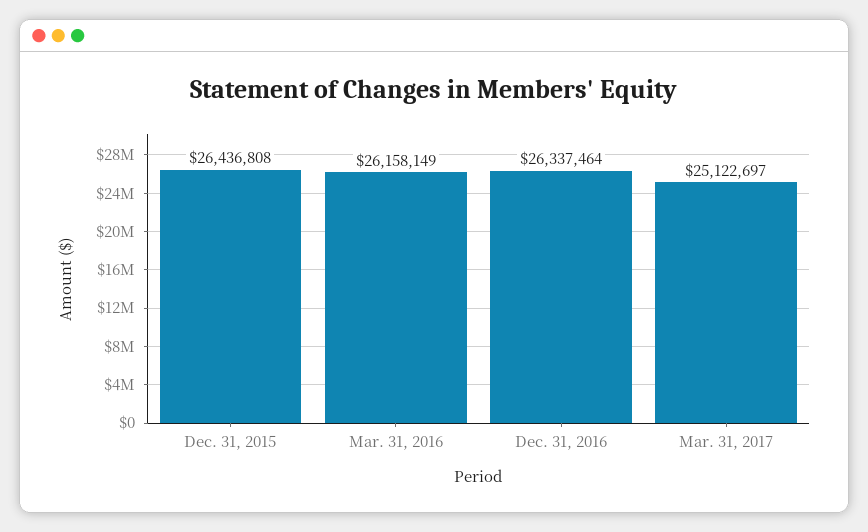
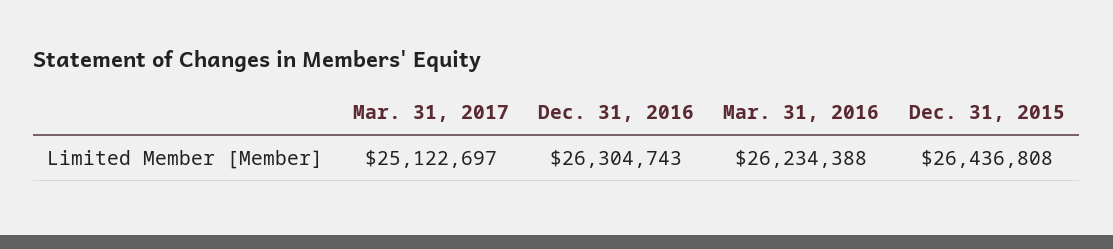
Mar. 31, 2016: 26158149 -> 26234388
Dec. 31, 2016: 26337464 -> 26304743

